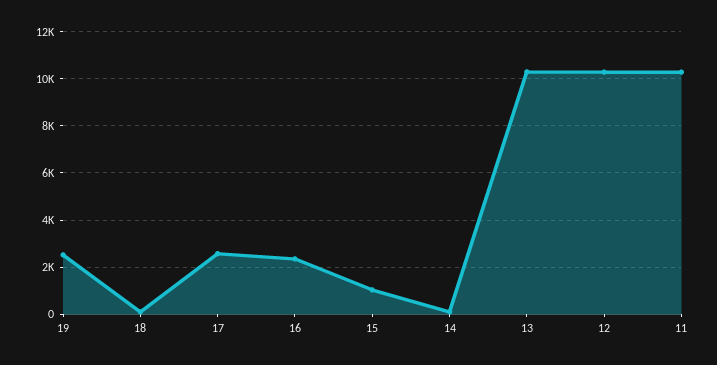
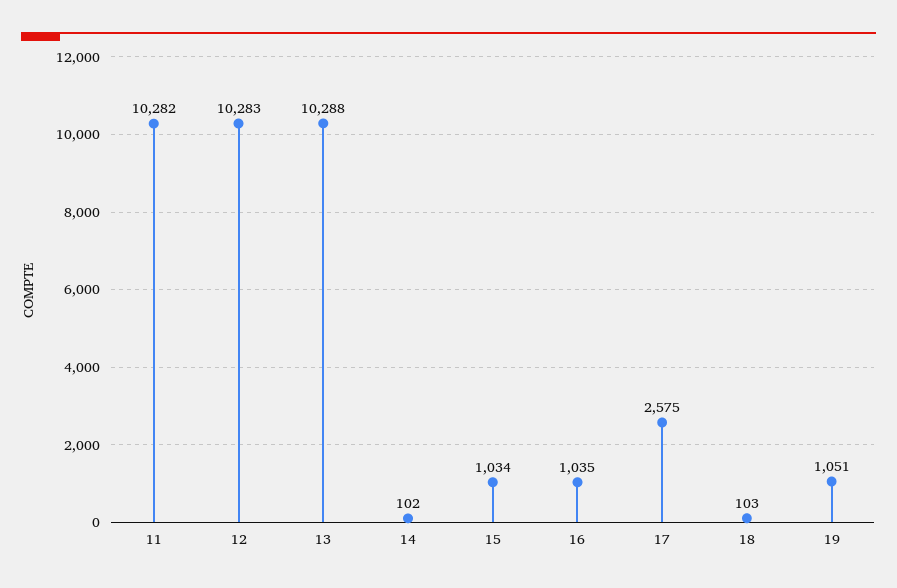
19: 2500 -> 1051
16: 2500 -> 1035

